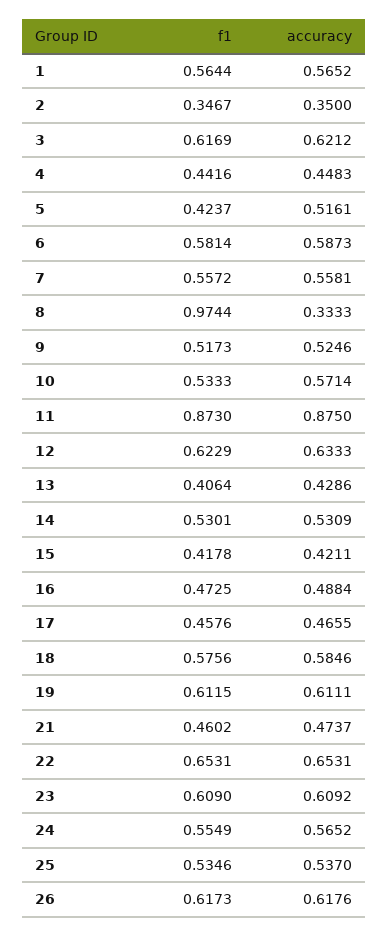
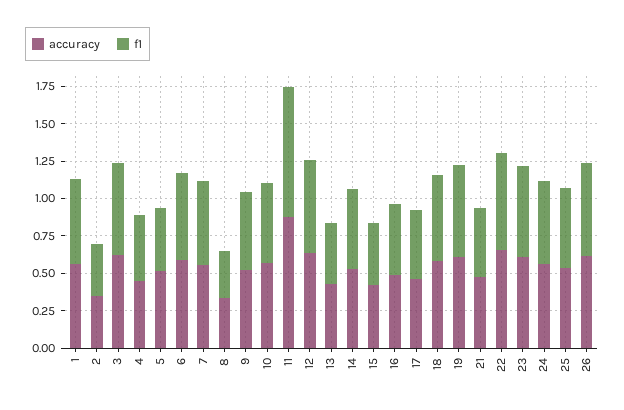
f1, 8: 0.9744 -> 0.25

